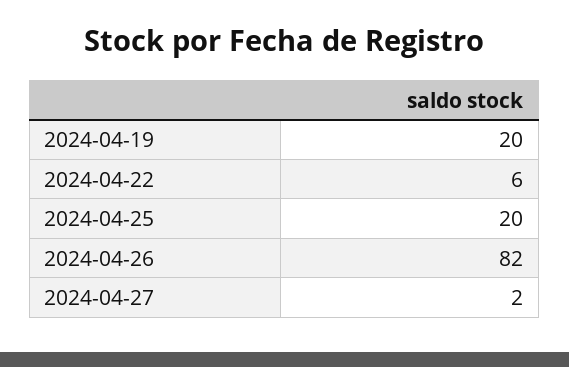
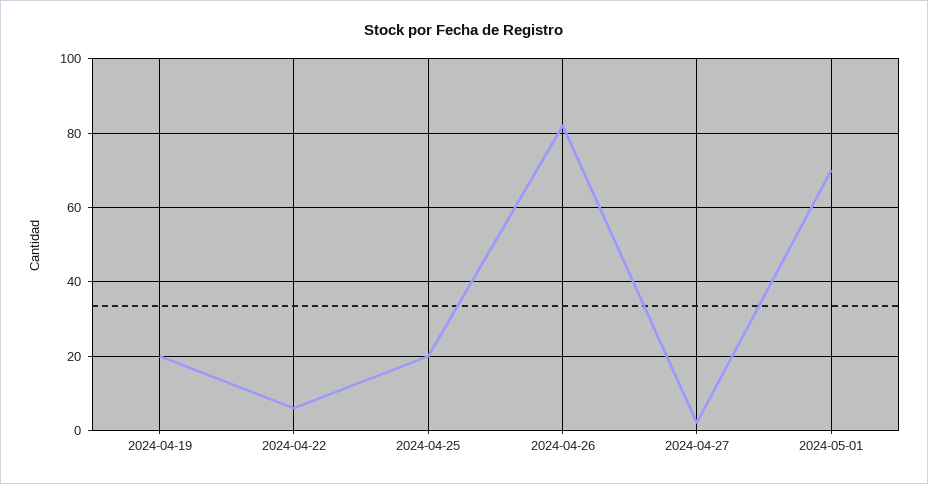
2024-05-01: none -> 70

